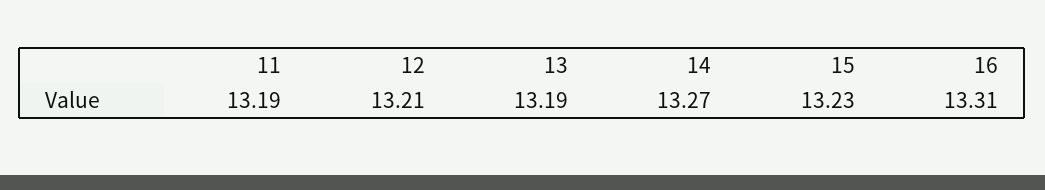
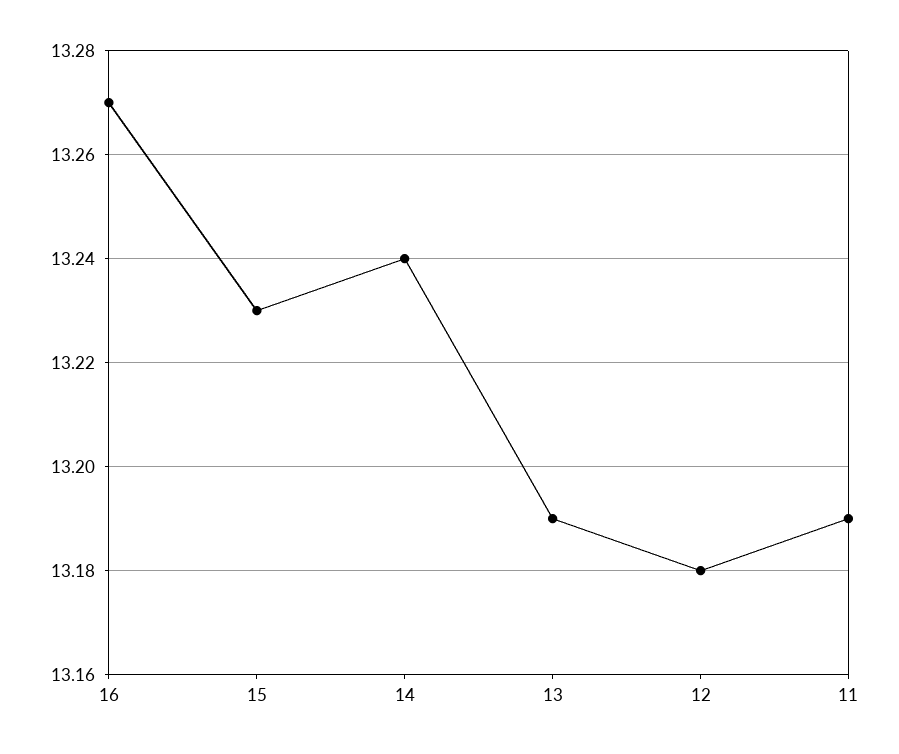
12: 13.21 -> 13.18
14: 13.27 -> 13.24
16: 13.31 -> 13.27

